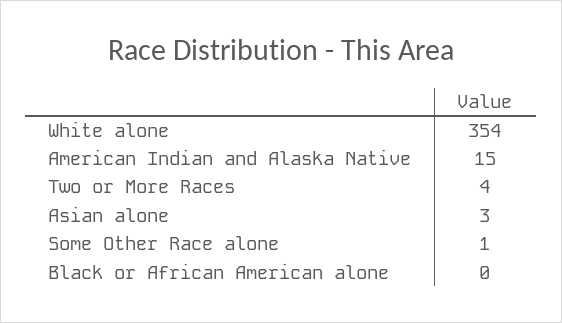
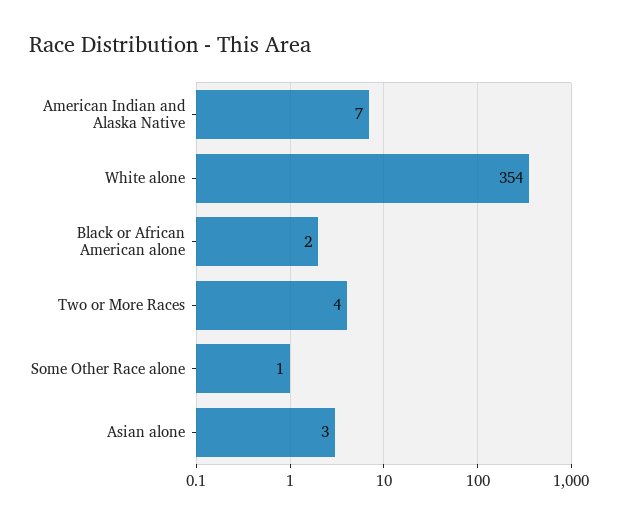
American Indian and Alaska Native: 15 -> 7
Black or African American alone: 0 -> 2

